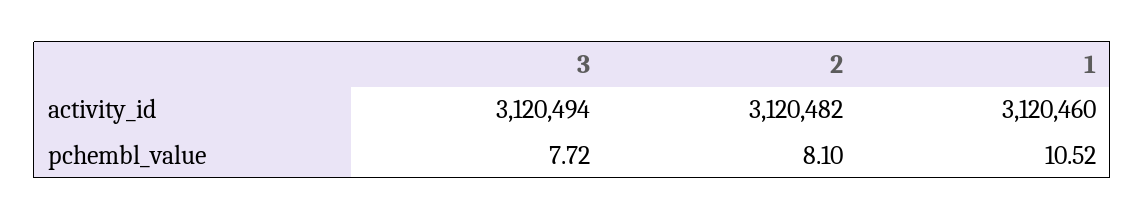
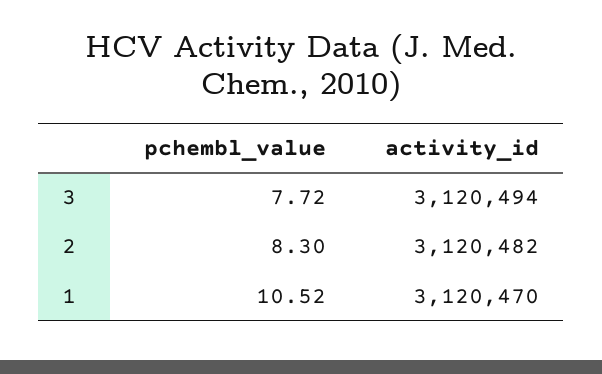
1, activity_id: 3120460 -> 3120470
2, pchembl_value: 8.1 -> 8.3

